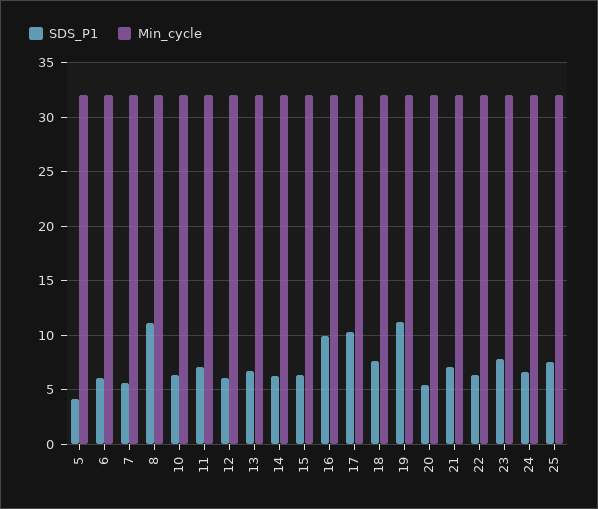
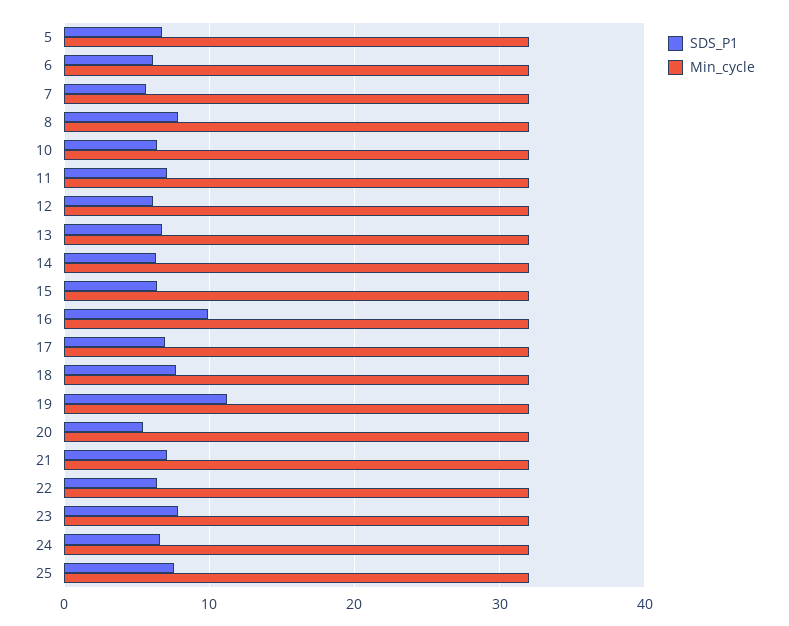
SDS_P1, 5: 4 -> 7
SDS_P1, 8: 11 -> 8
SDS_P1, 17: 10 -> 7

